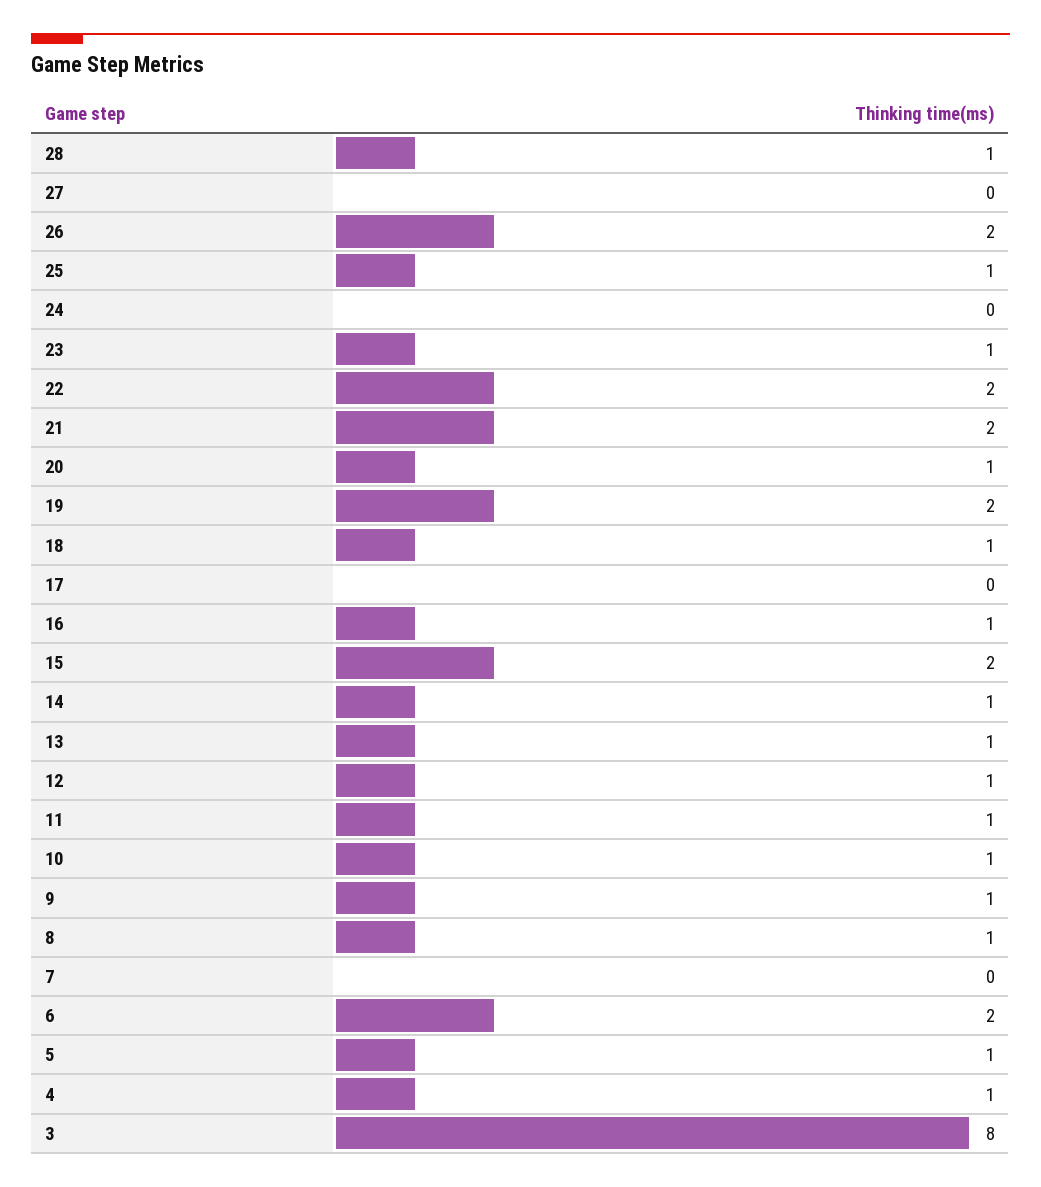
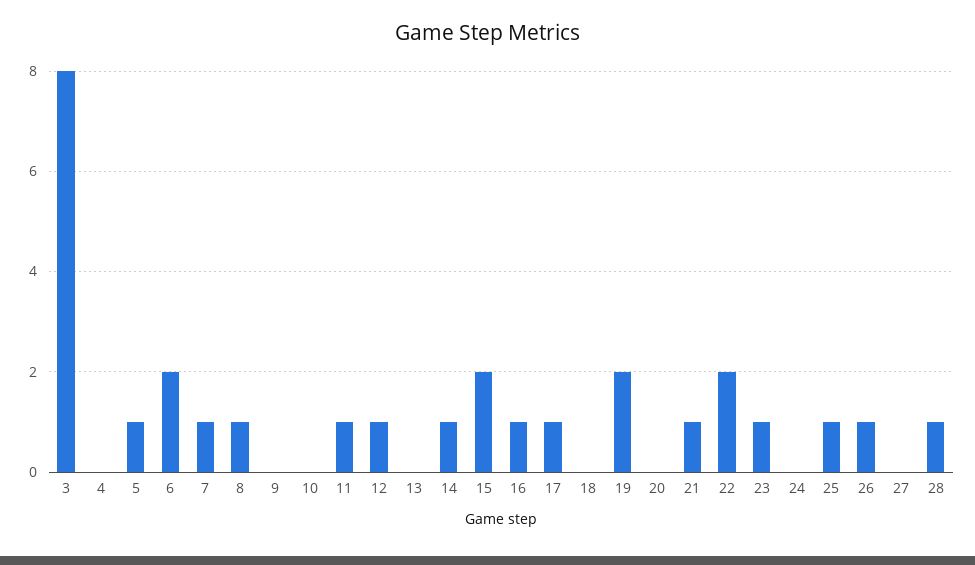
26: 2 -> 1
21: 2 -> 1
20: 1 -> 0
18: 1 -> 0
17: 0 -> 1
13: 1 -> 0
10: 1 -> 0
9: 1 -> 0
7: 0 -> 1
4: 1 -> 0

